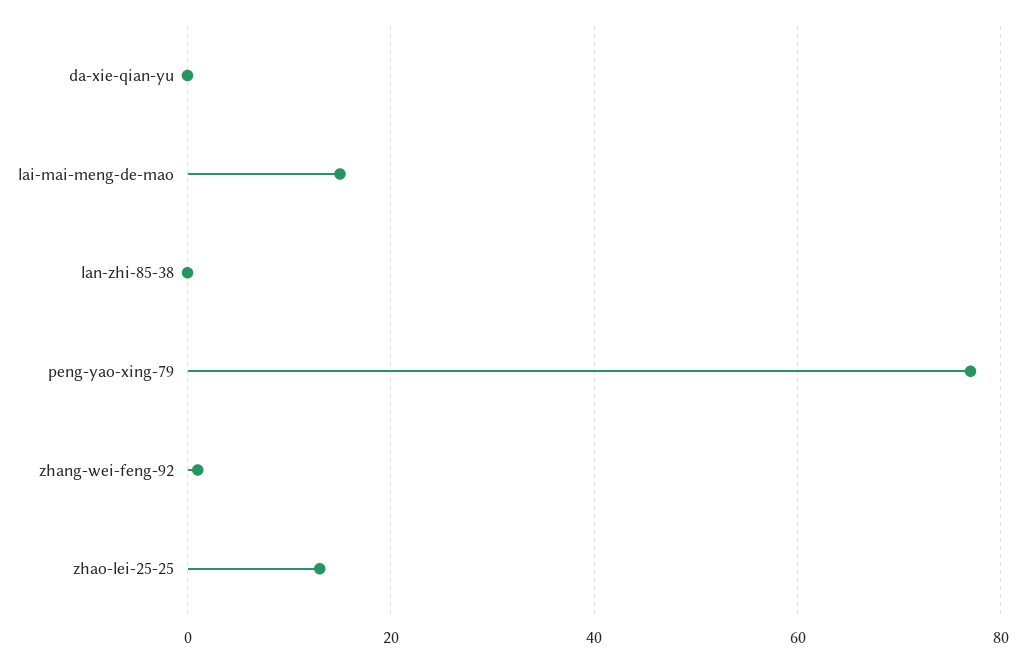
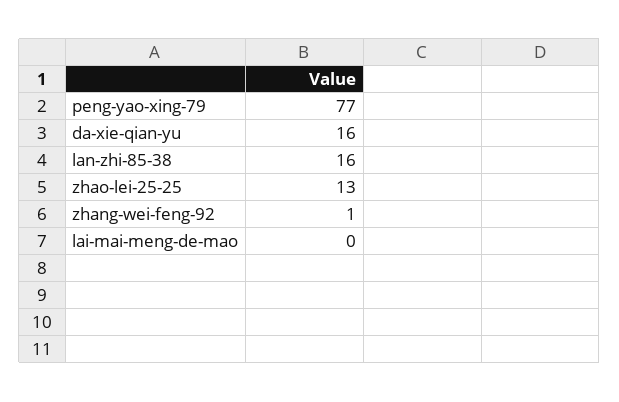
da-xie-qian-yu: 0 -> 16
lai-mai-meng-de-mao: 15 -> 0
lan-zhi-85-38: 0 -> 16

